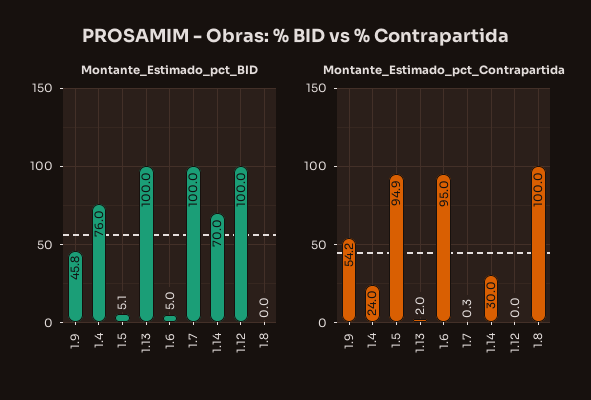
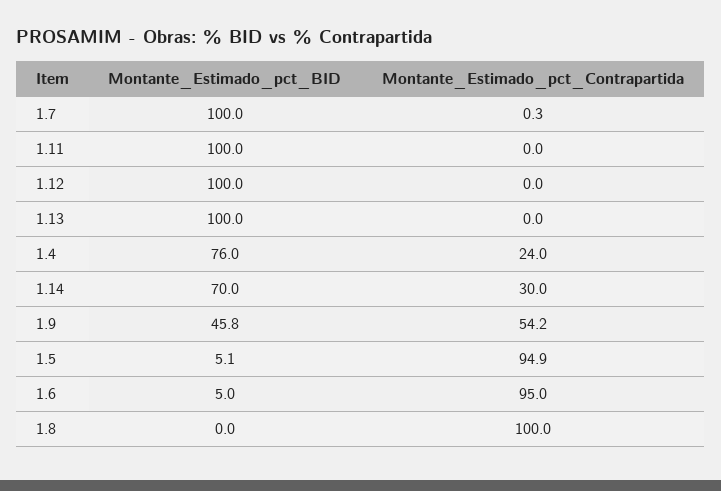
Montante_Estimado_pct_Contrapartida, 1.13: 2 -> 0
Montante_Estimado_pct_BID, 1.11: none -> 100
Montante_Estimado_pct_Contrapartida, 1.11: none -> 0

